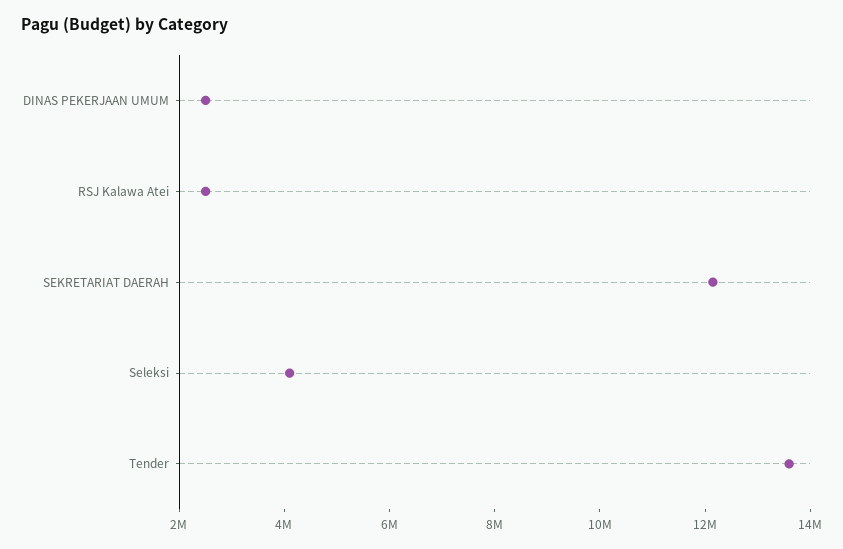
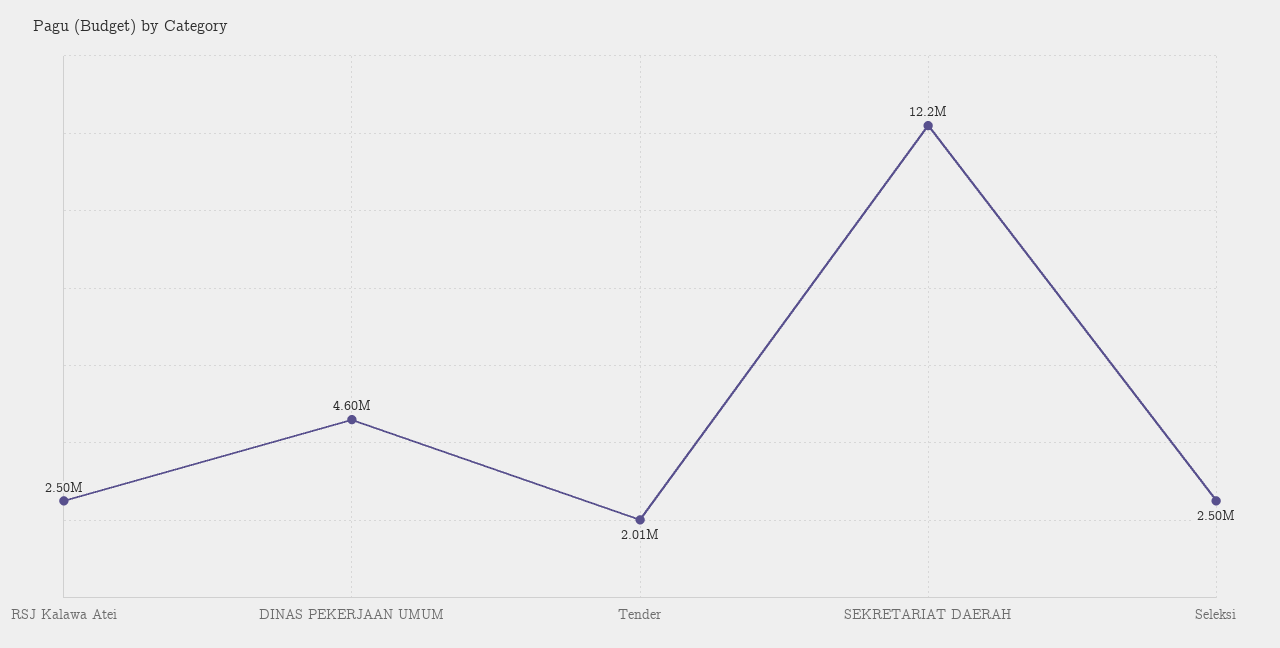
DINAS PEKERJAAN UMUM: 2500000 -> 4600000
Seleksi: 4000000 -> 2500000
Tender: 13500000 -> 2010000

